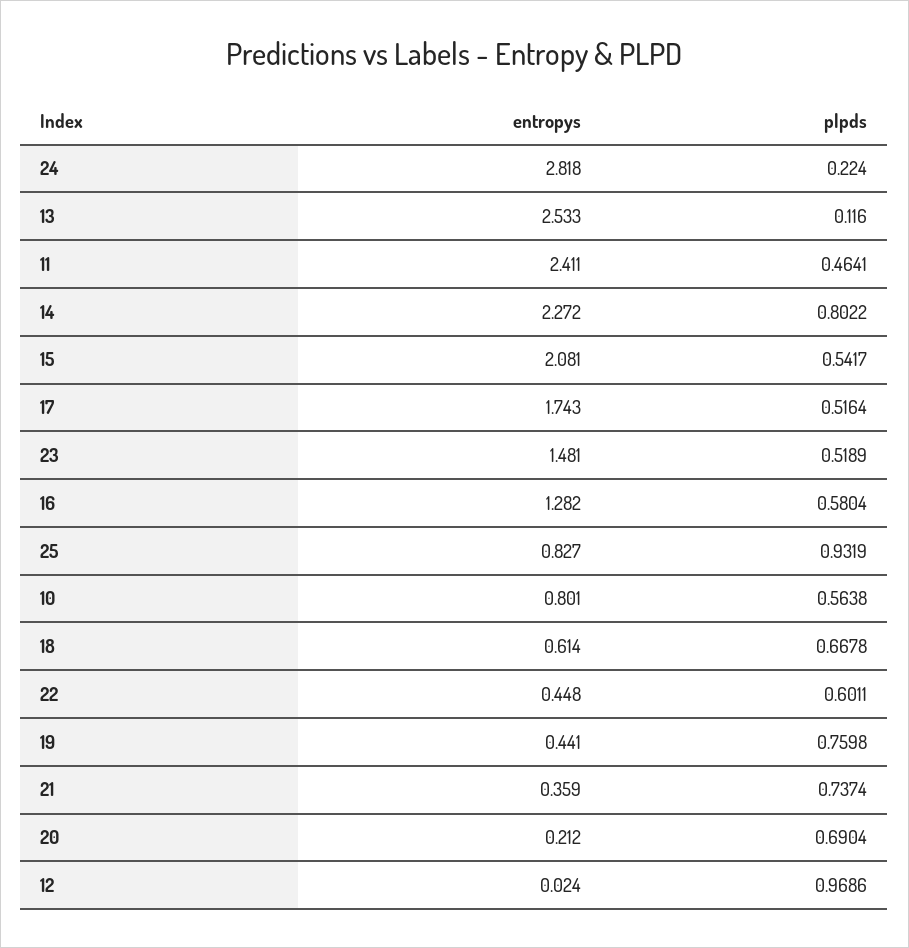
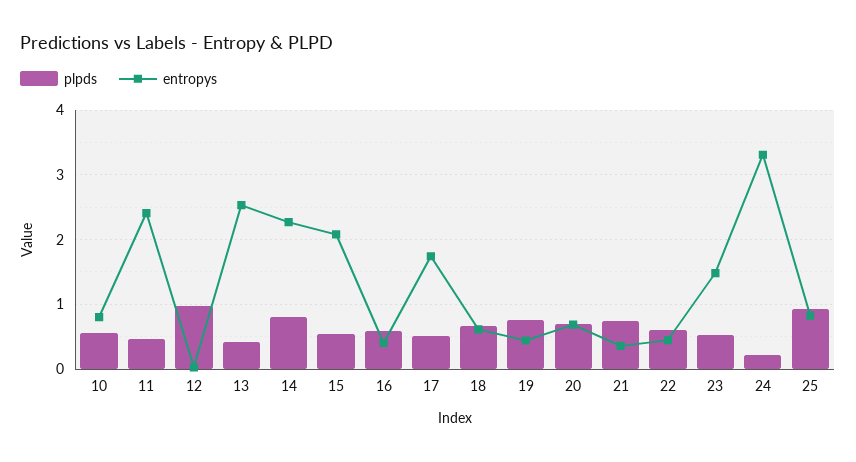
entropys, 24: 2.818 -> 3.3
plpds, 13: 0.116 -> 0.4
entropys, 16: 1.282 -> 0.4
entropys, 20: 0.212 -> 0.7

